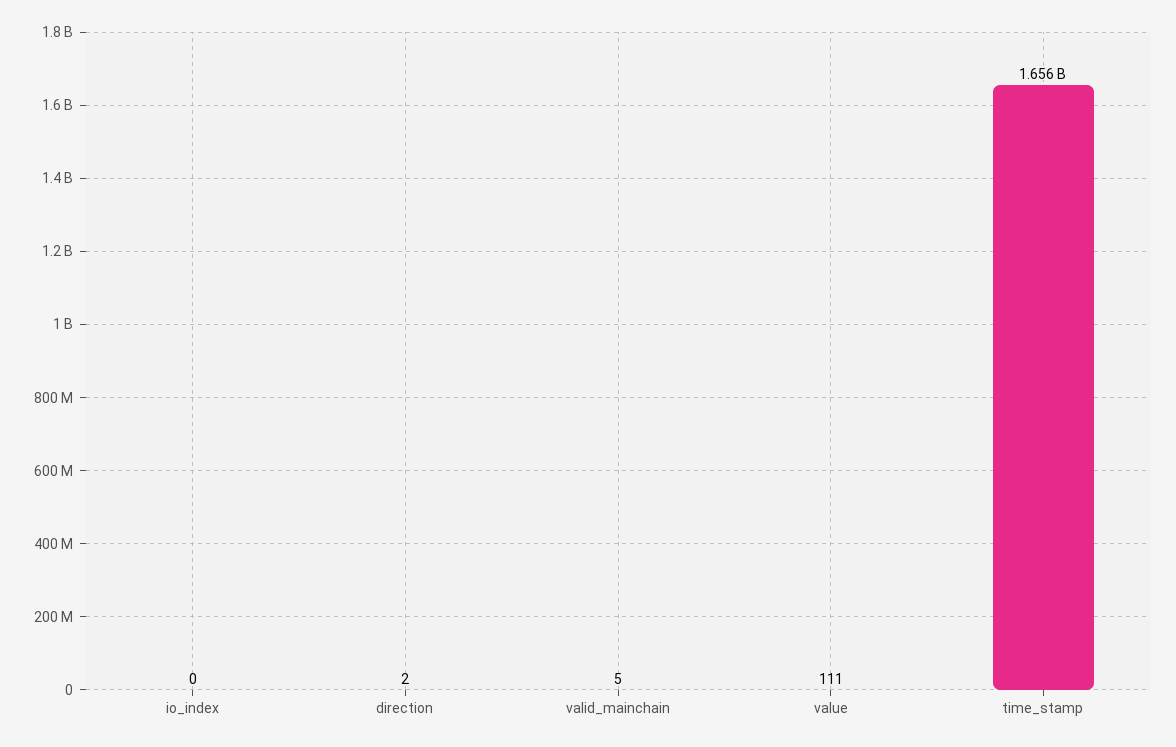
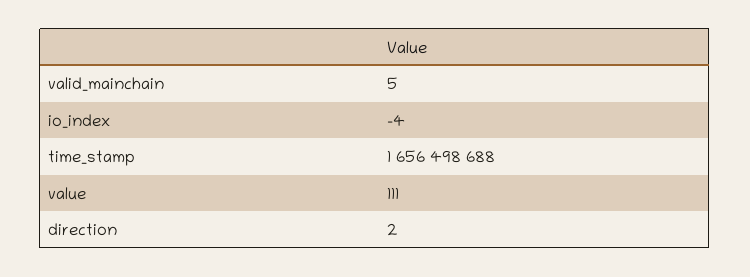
io_index: 0 -> -4

